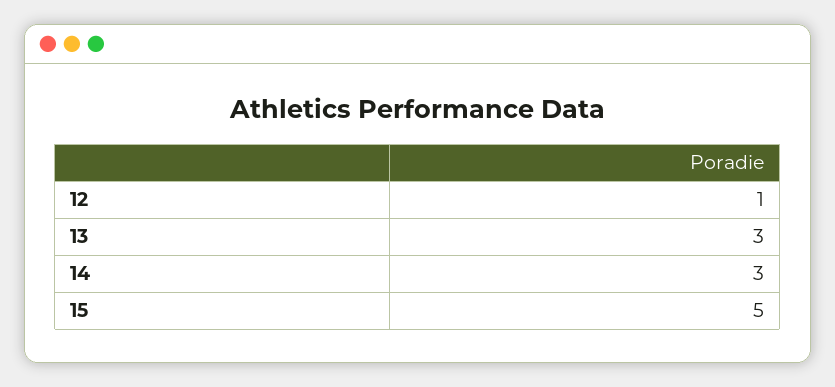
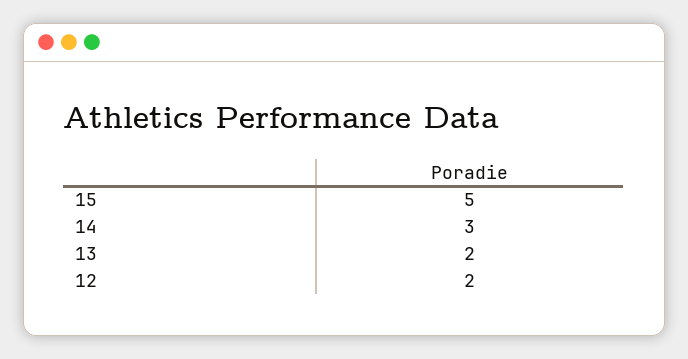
12: 1 -> 2
13: 3 -> 2

